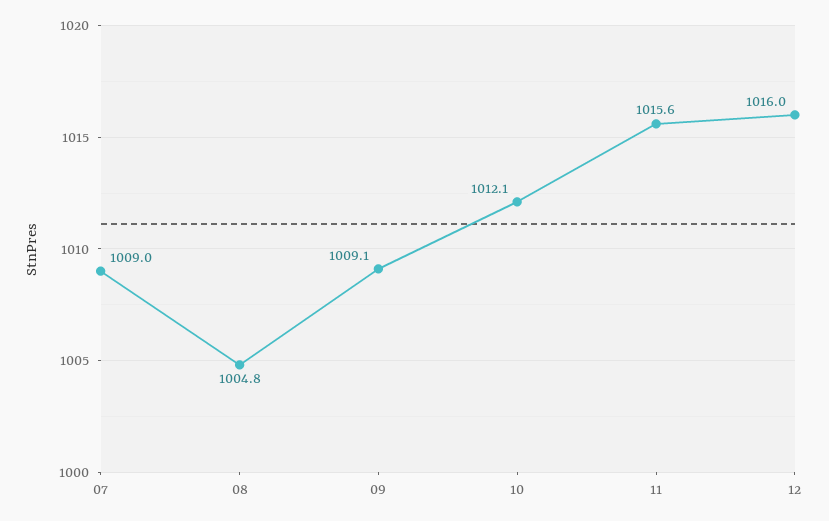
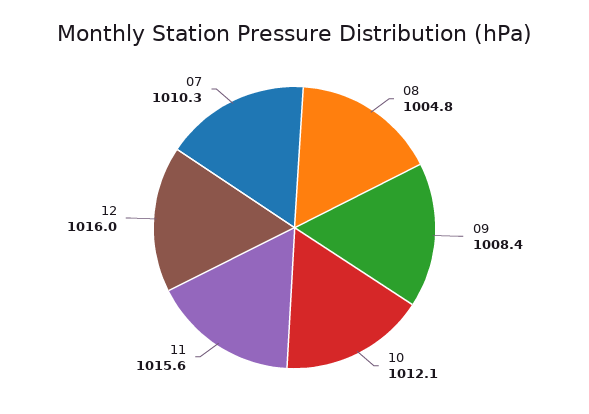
07: 1009 -> 1010.3
09: 1009.1 -> 1008.4

